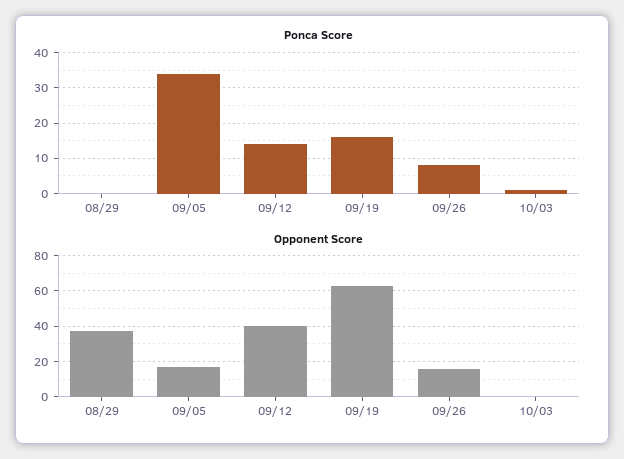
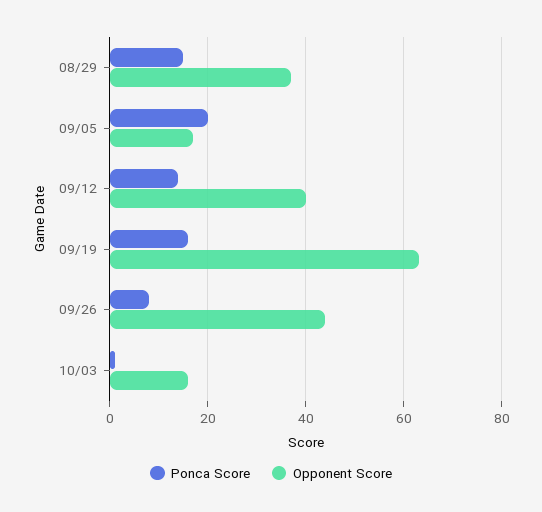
Ponca Score, 08/29: 0 -> 15
Ponca Score, 09/05: 35 -> 20
Opponent Score, 09/26: 15 -> 45
Opponent Score, 10/03: 0 -> 15

